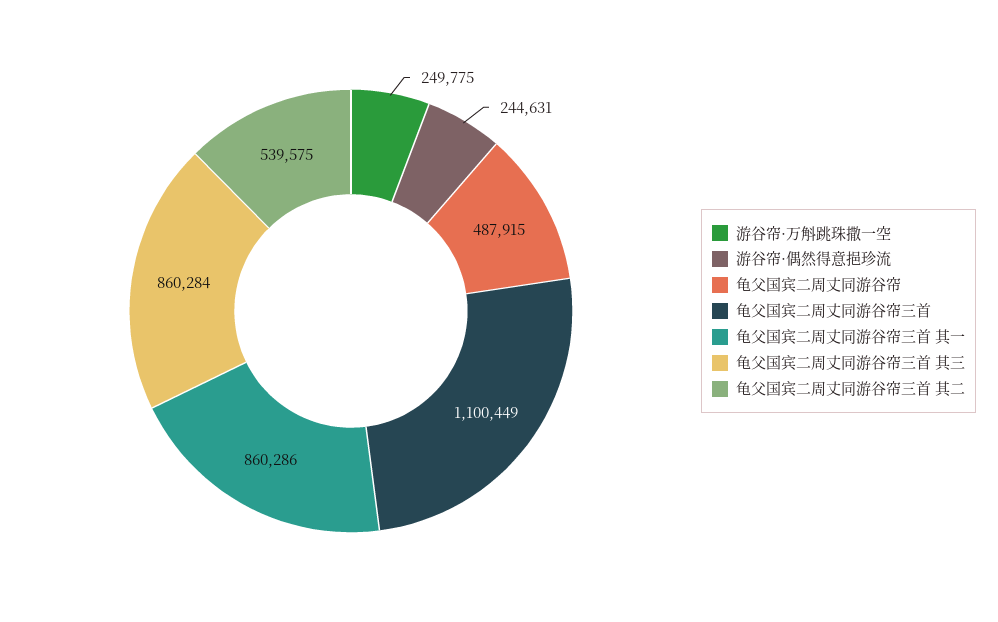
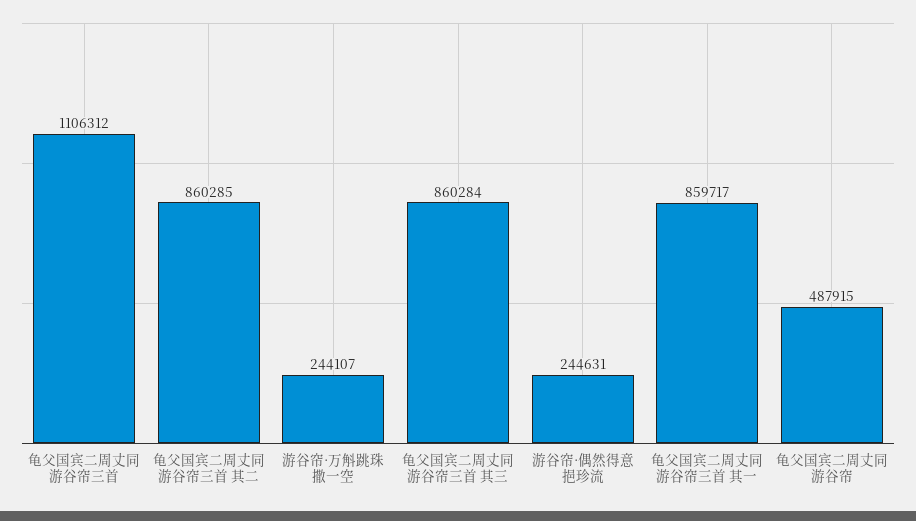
游谷帘·万斛跳珠撒一空: 249775 -> 244107
龟父国宾二周丈同游谷帘三首: 1100449 -> 1106312
龟父国宾二周丈同游谷帘三首 其一: 860286 -> 859717
龟父国宾二周丈同游谷帘三首 其二: 539575 -> 860285

